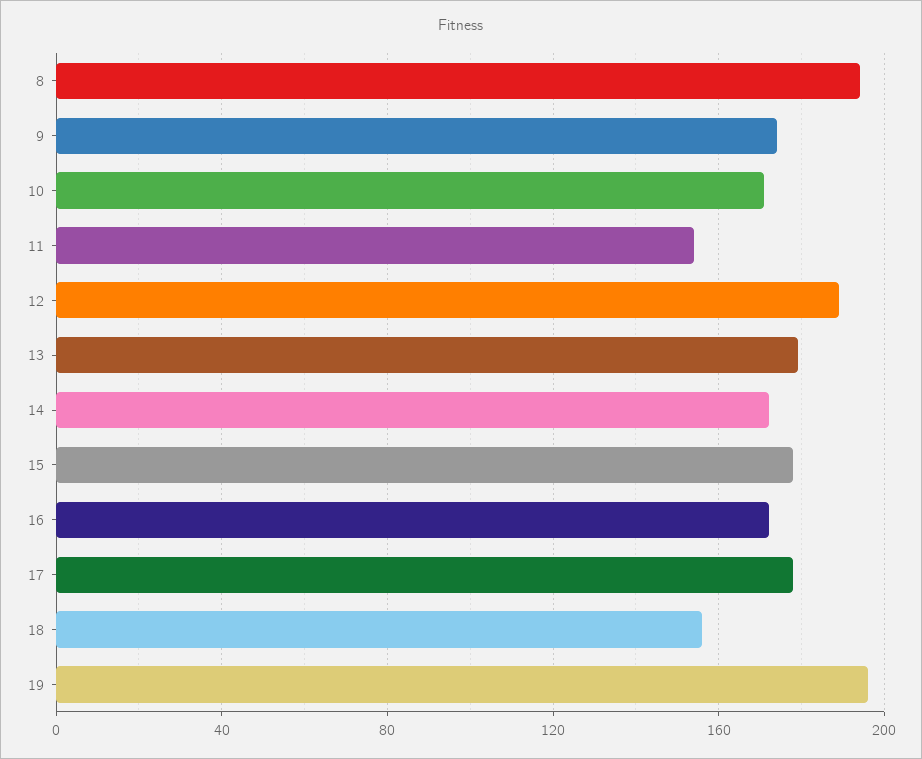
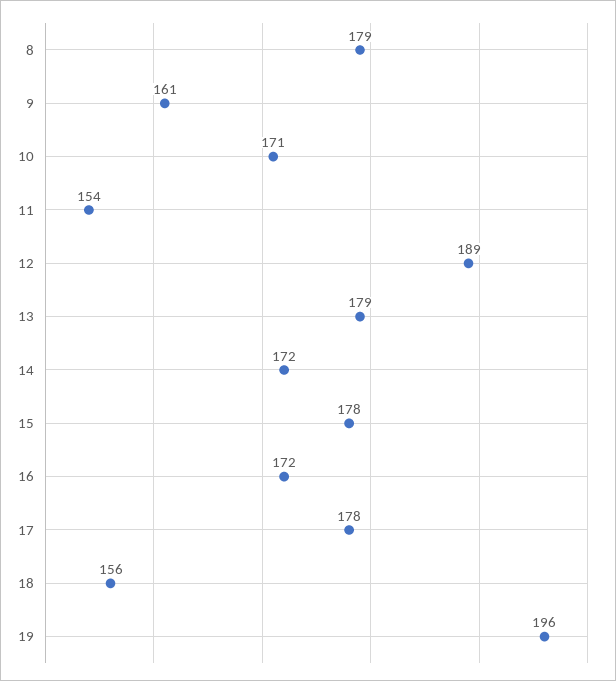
8: 195 -> 179
9: 175 -> 161

